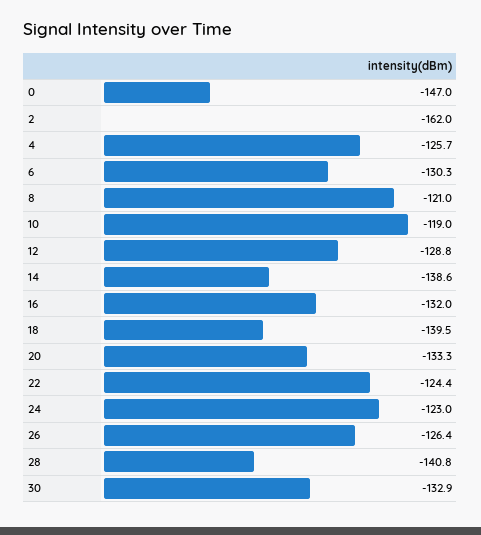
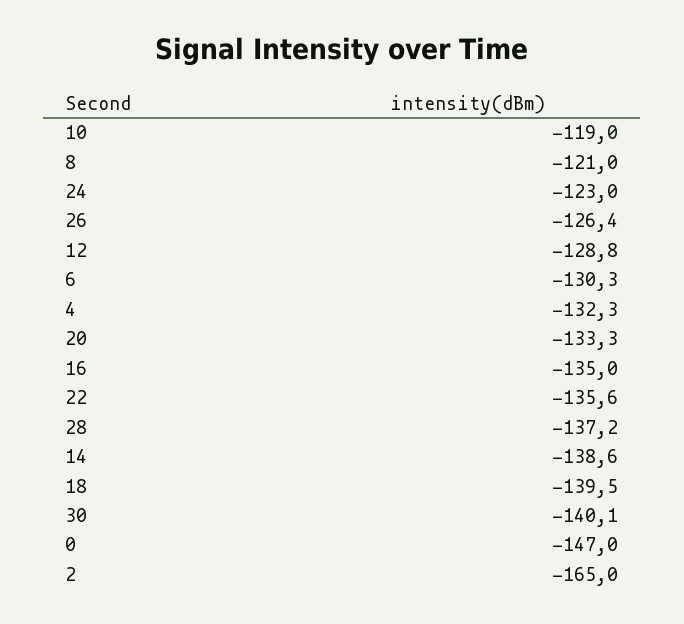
2: -162 -> -165
4: -125.7 -> -132.3
16: -132 -> -135
22: -124.4 -> -135.6
28: -140.8 -> -137.2
30: -132.9 -> -140.1

